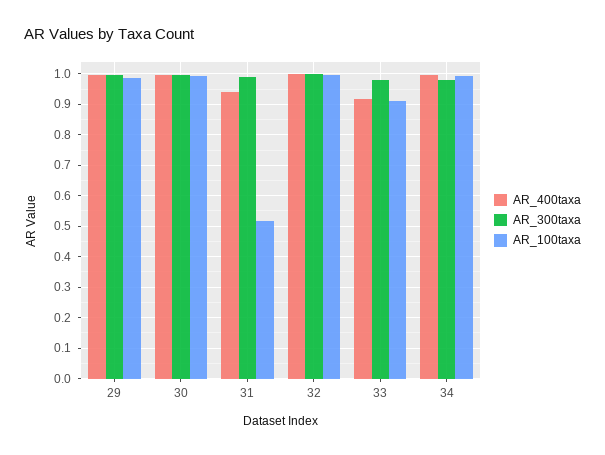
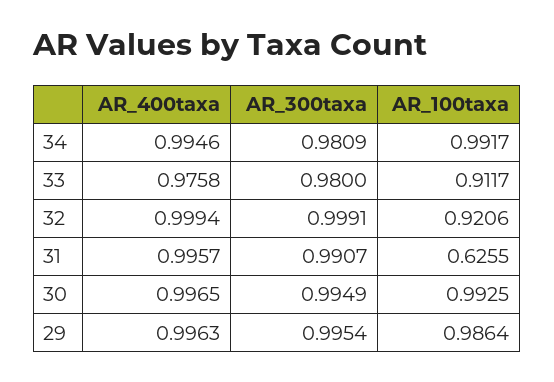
AR_400taxa, 31: 0.94 -> 0.9957
AR_100taxa, 31: 0.52 -> 0.6255
AR_100taxa, 32: 1 -> 0.9206
AR_400taxa, 33: 0.92 -> 0.9758

